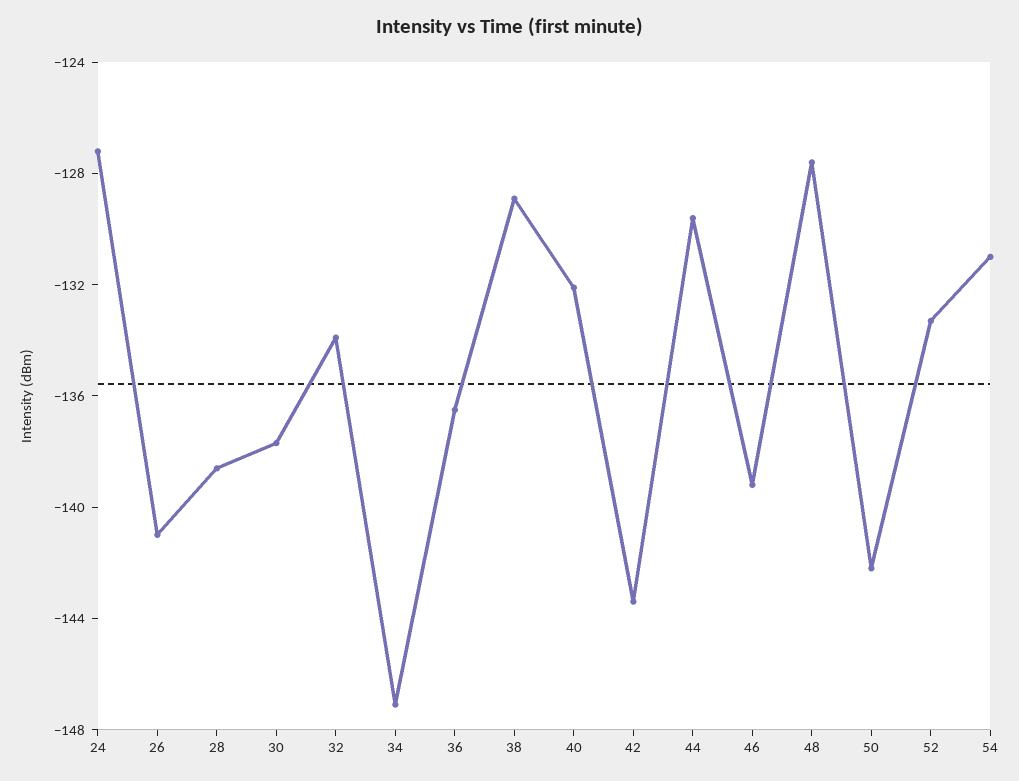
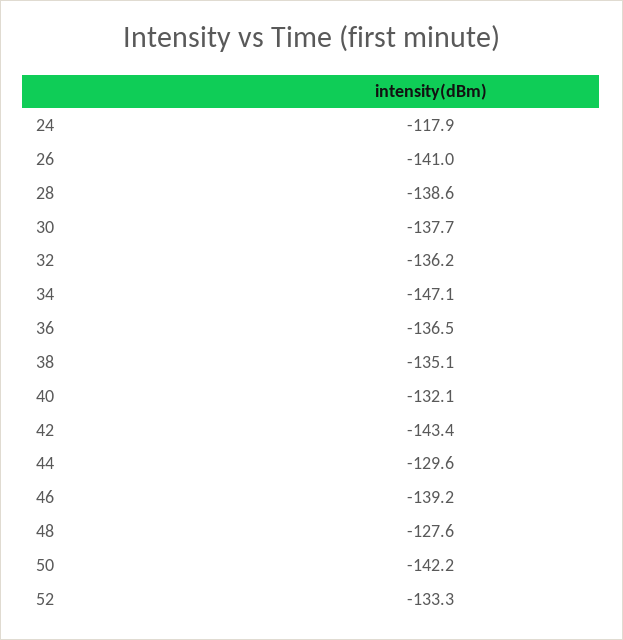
24: -127 -> -117.9
32: -134 -> -136.2
38: -129 -> -135.1
54: -131 -> none

